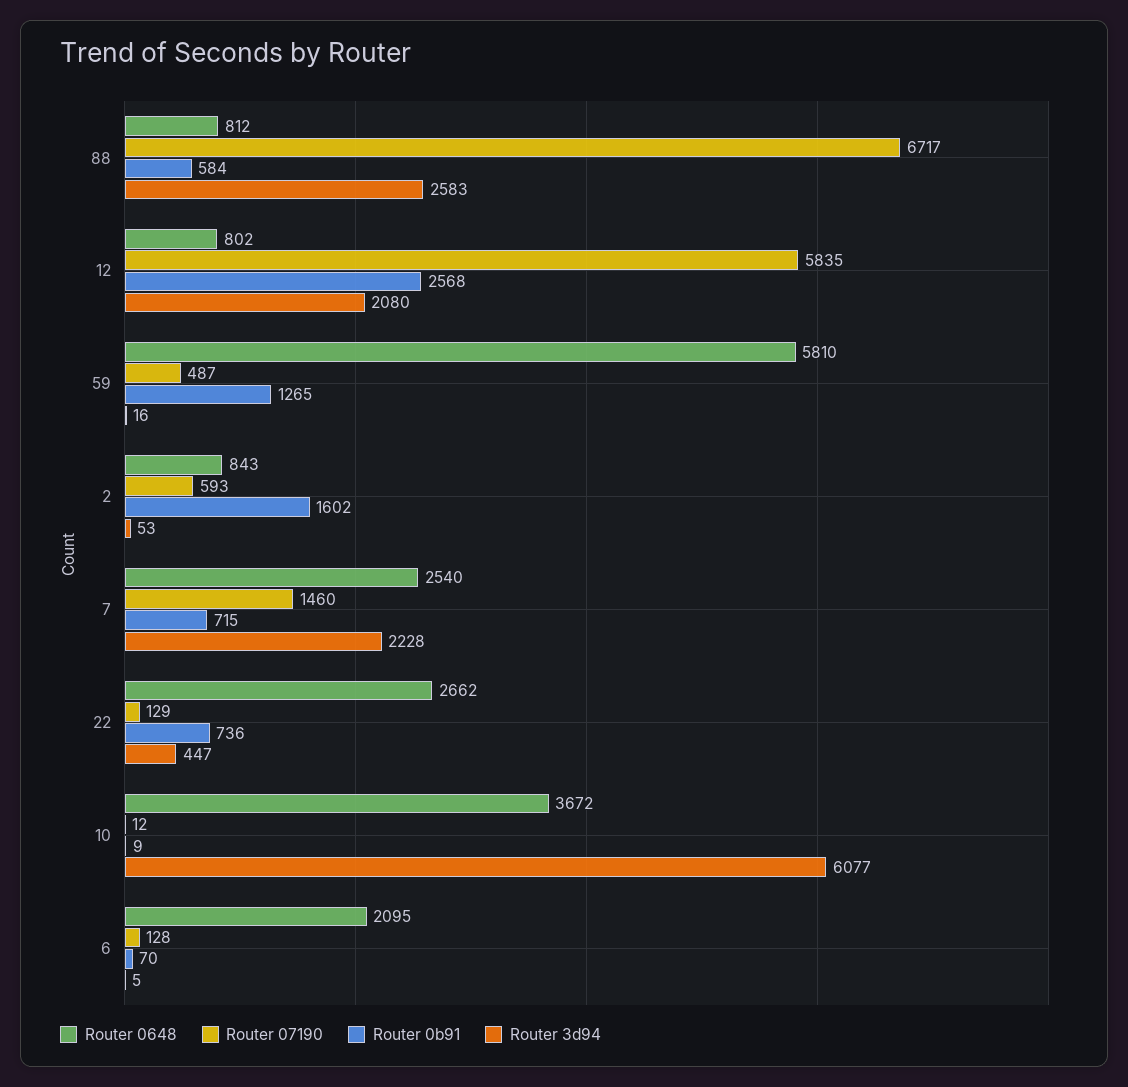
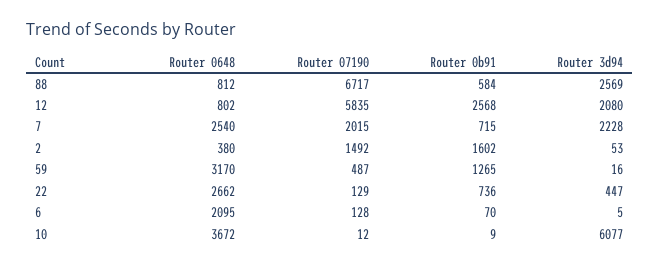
Router 3d94, 88: 2583 -> 2569
Router 0648, 59: 5810 -> 3170
Router 0648, 2: 843 -> 380
Router 07190, 2: 593 -> 1492
Router 07190, 7: 1460 -> 2015

